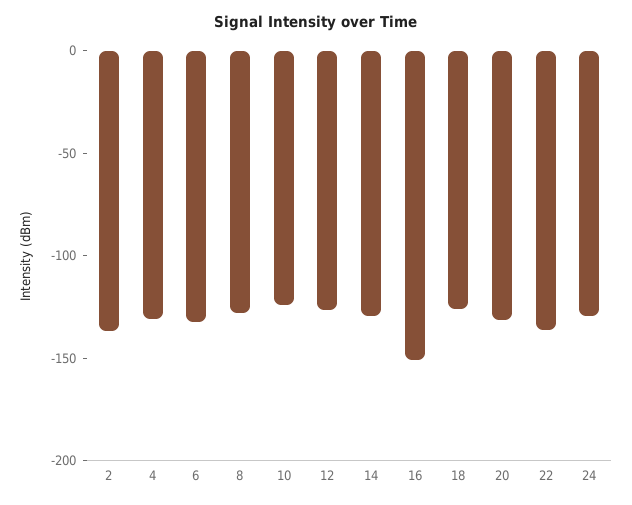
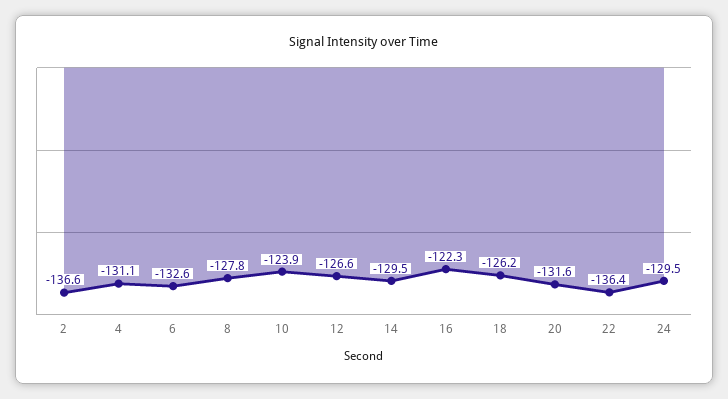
16: -150 -> -122.3

